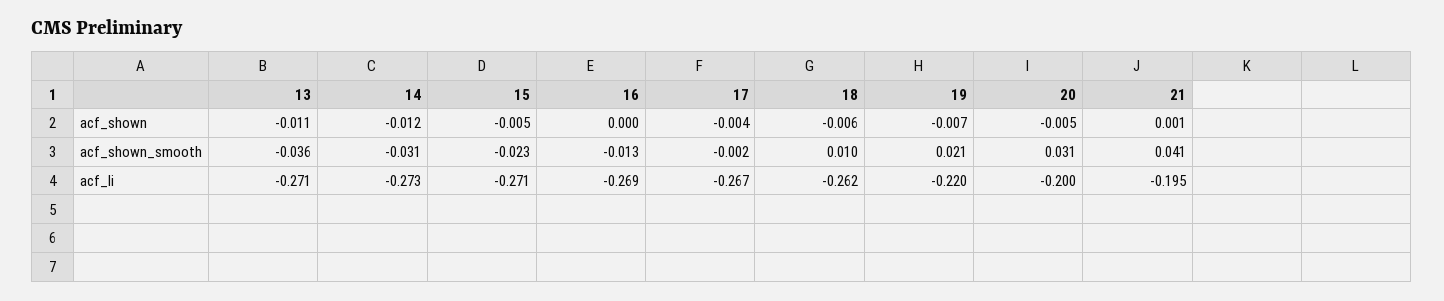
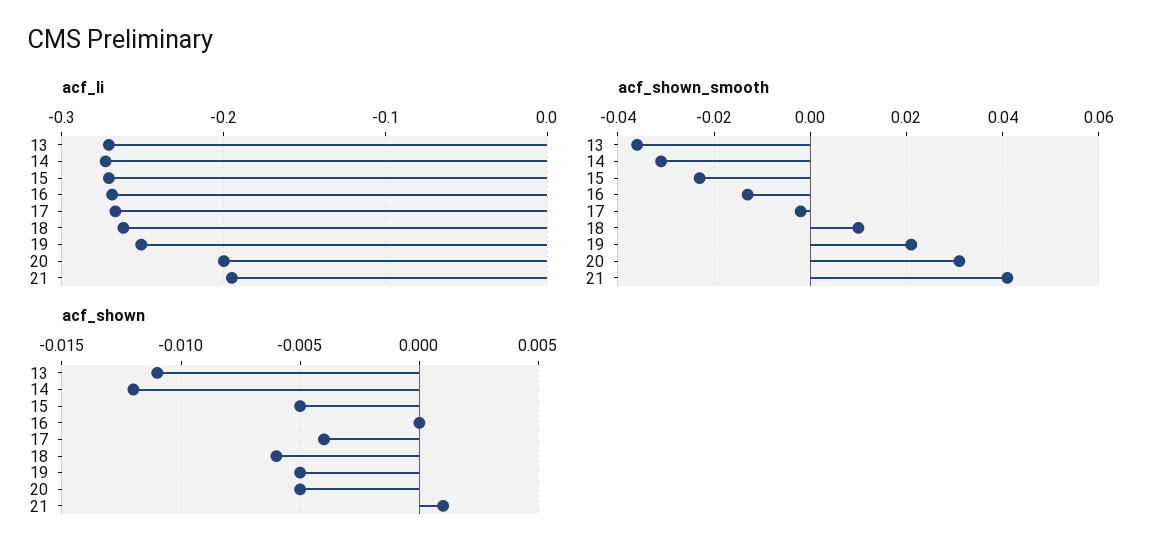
acf_shown, 19: -0.007 -> -0.005
acf_li, 19: -0.22 -> -0.25

